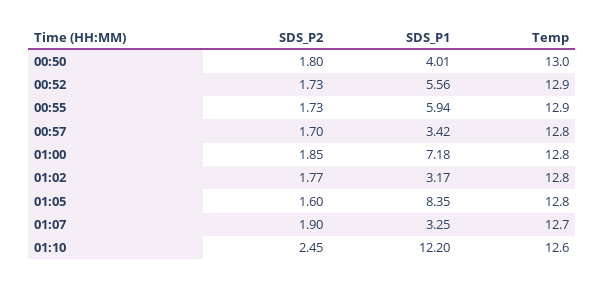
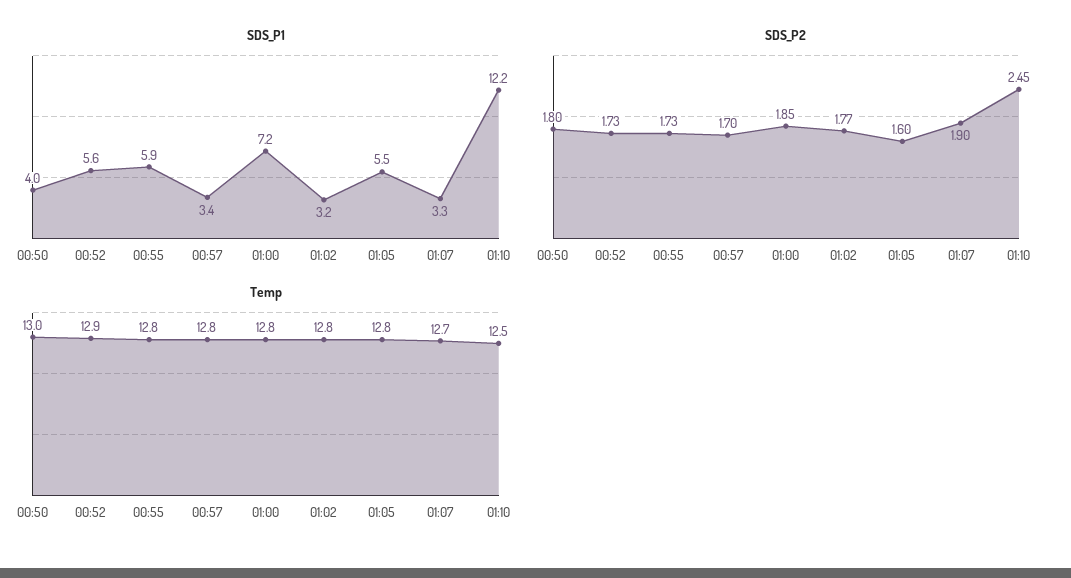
Temp, 00:55: 12.9 -> 12.8
SDS_P1, 01:05: 8.35 -> 5.5
Temp, 01:10: 12.6 -> 12.5

